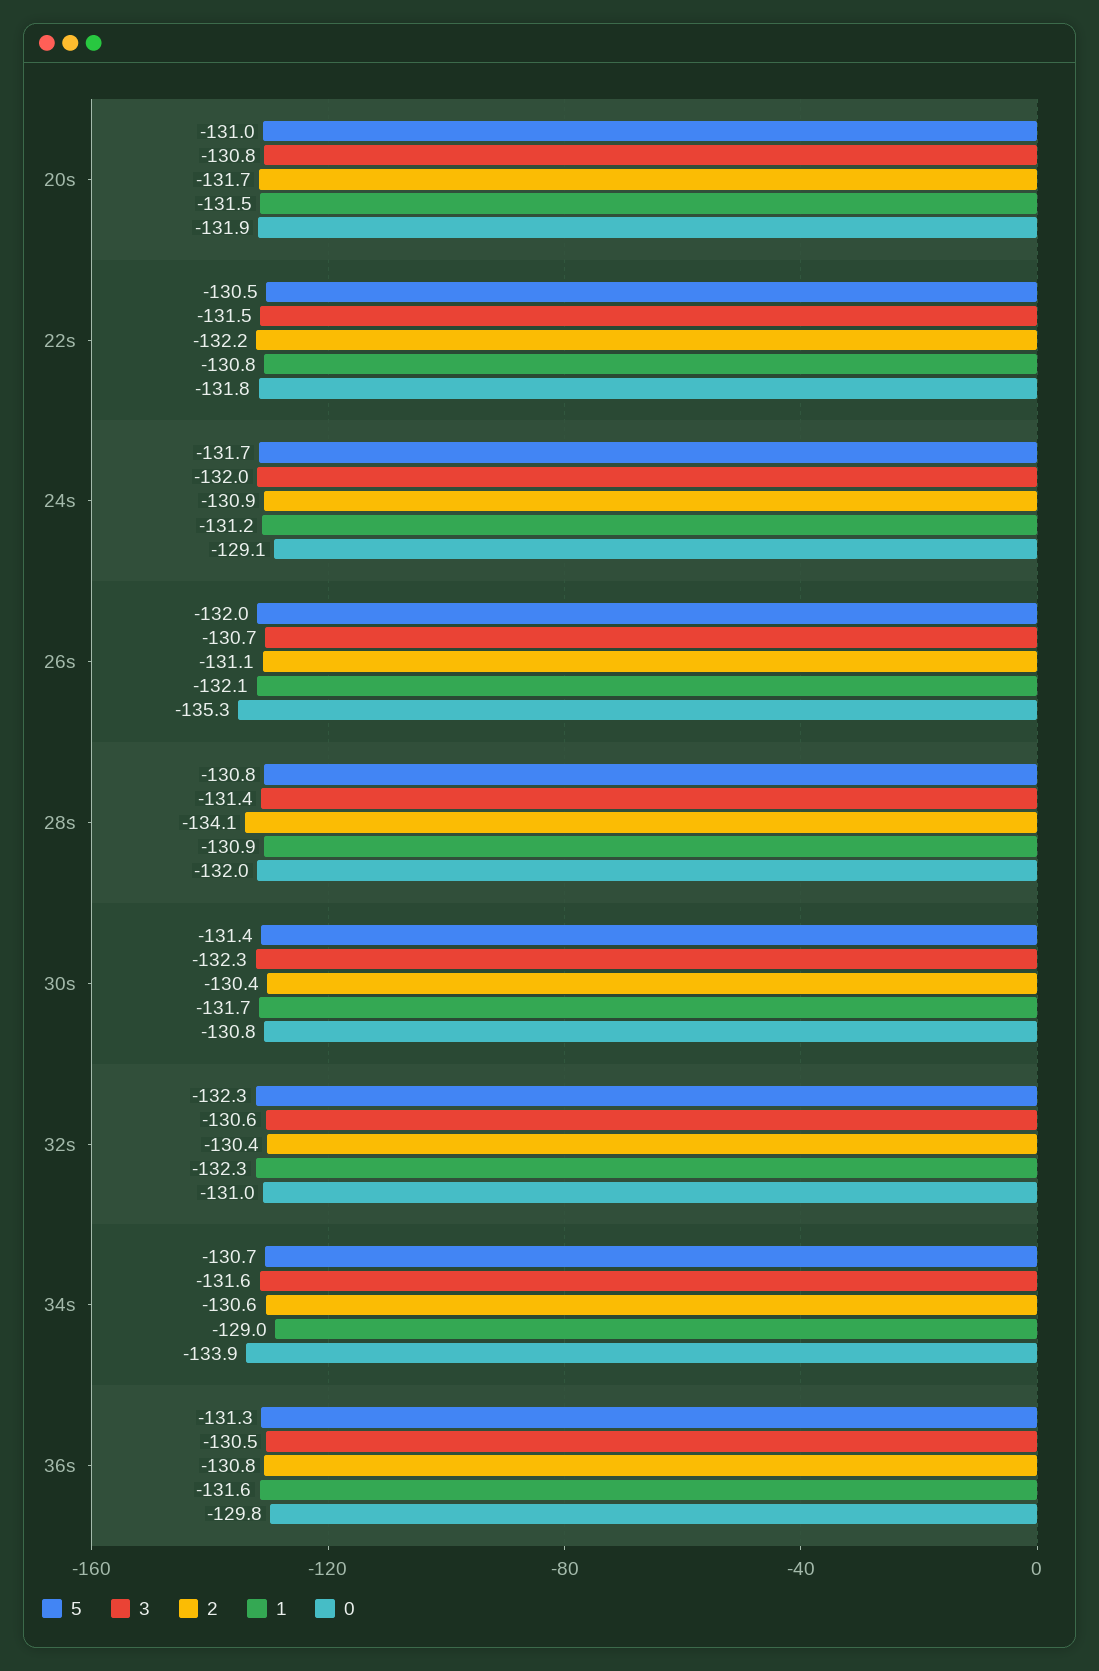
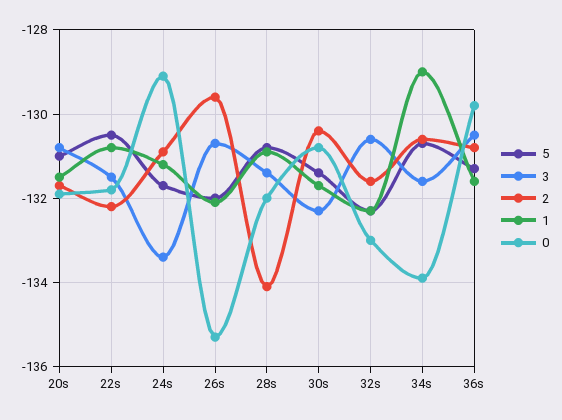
3, 24s: -132 -> -133.5
2, 26s: -131.1 -> -129.5
2, 32s: -130.4 -> -131.5
0, 32s: -131 -> -133

